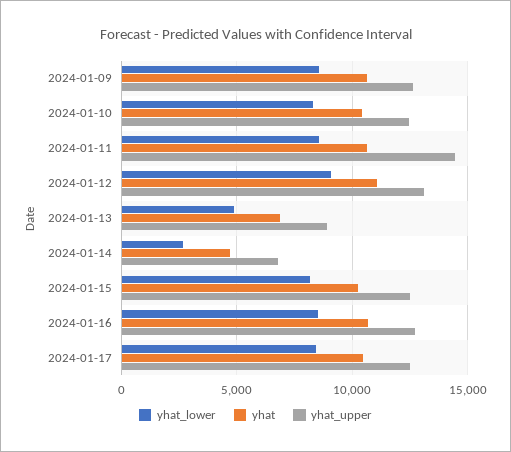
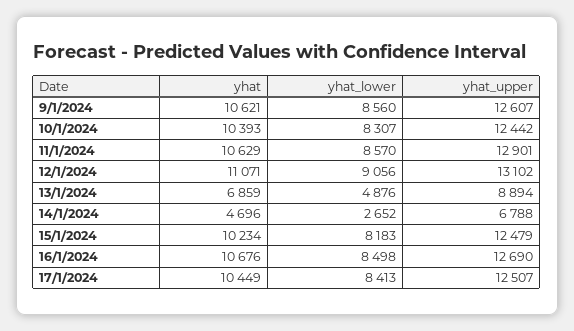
yhat_upper, 2024-01-11: 14500 -> 12901

